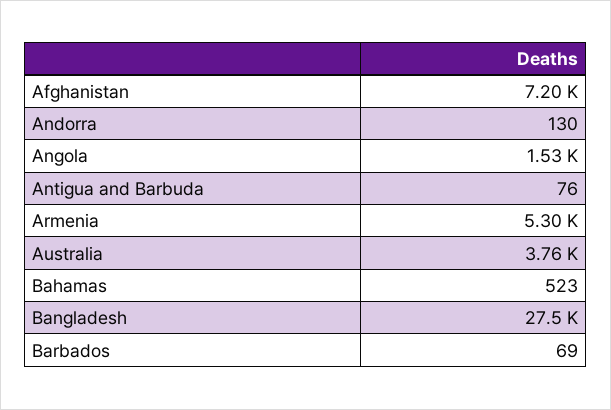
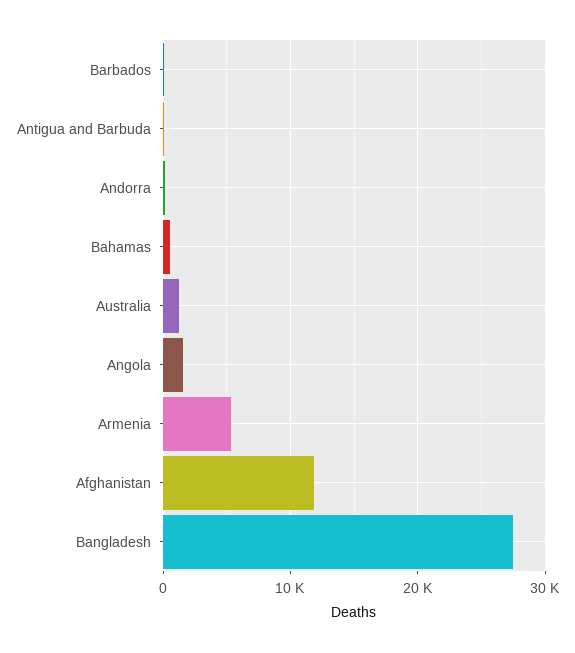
Afghanistan: 7200 -> 12000
Australia: 3760 -> 1000

